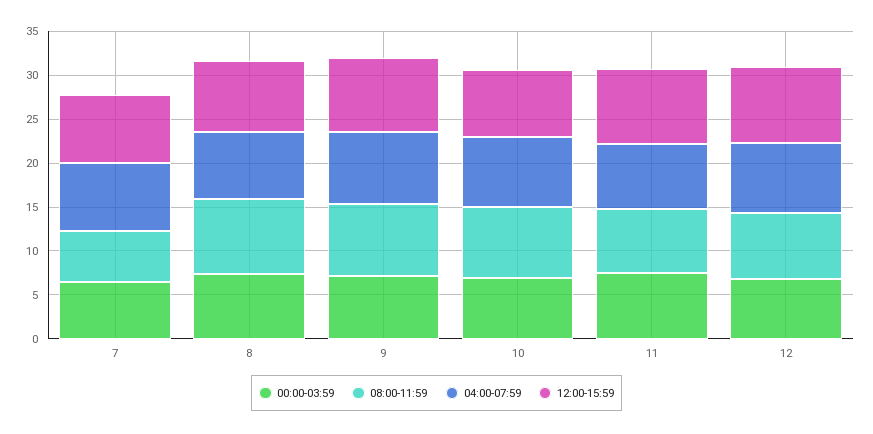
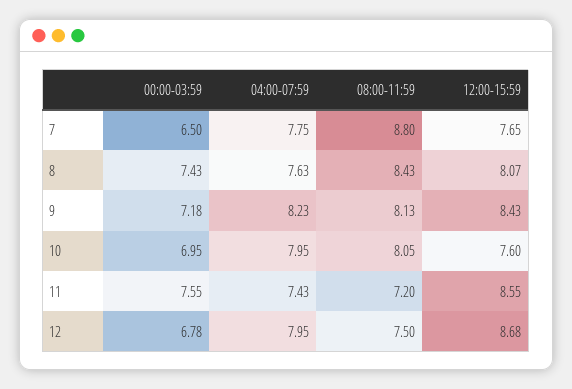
08:00-11:59, 7: 6 -> 8.8

